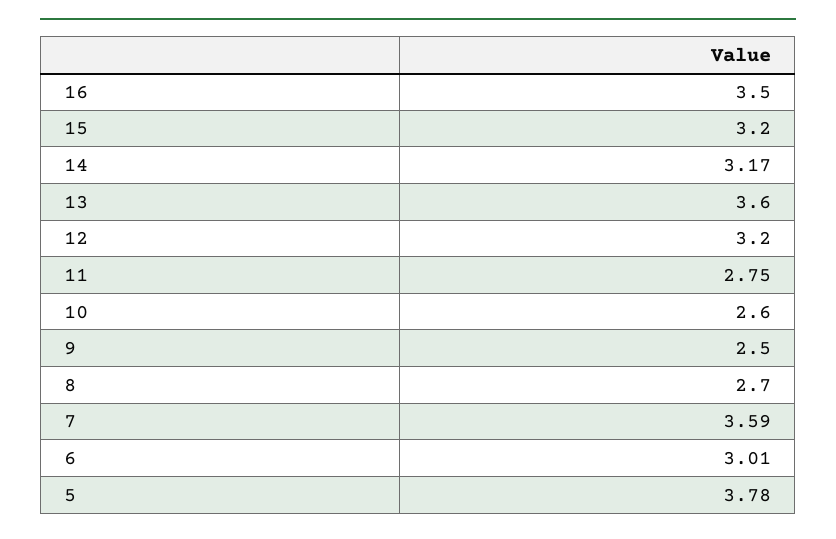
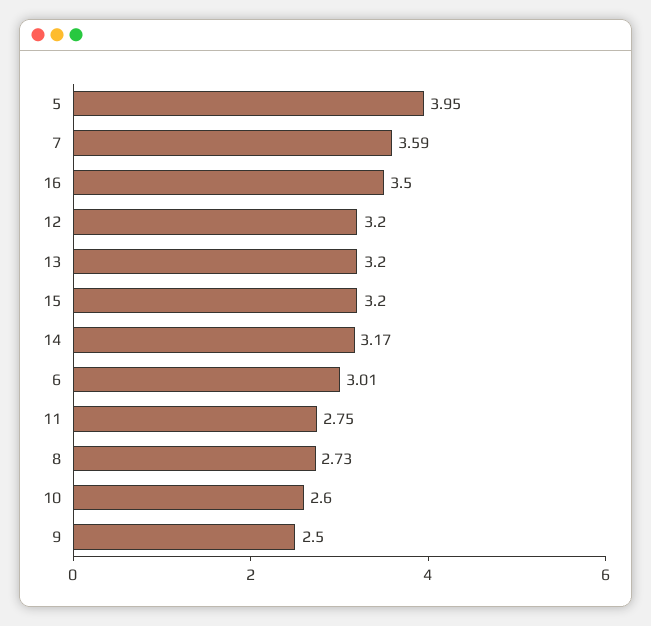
13: 3.6 -> 3.2
8: 2.7 -> 2.73
5: 3.78 -> 3.95

